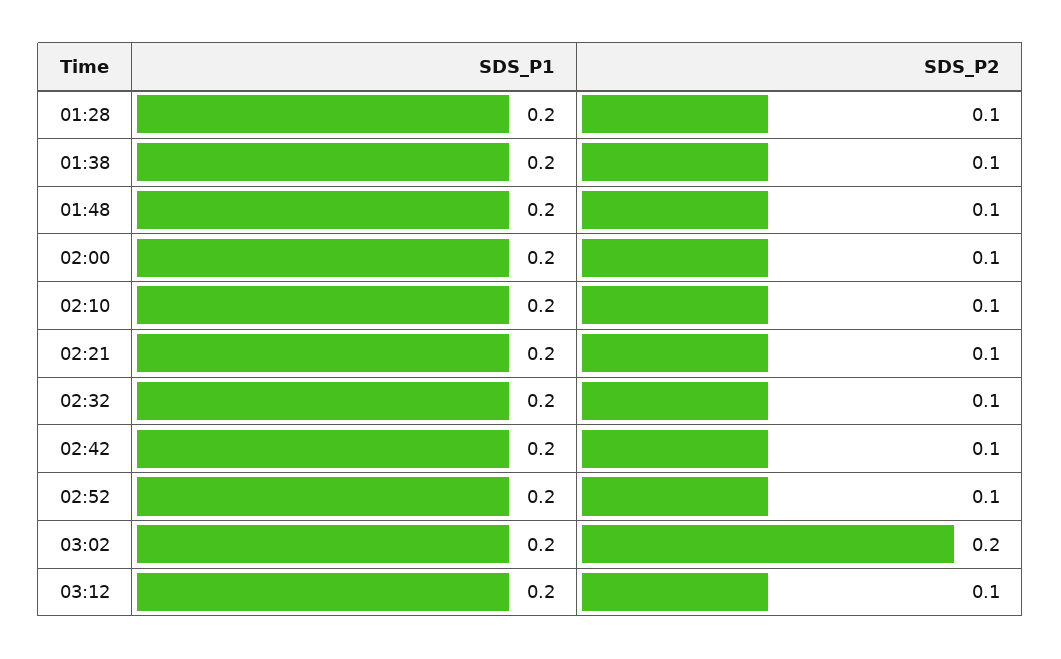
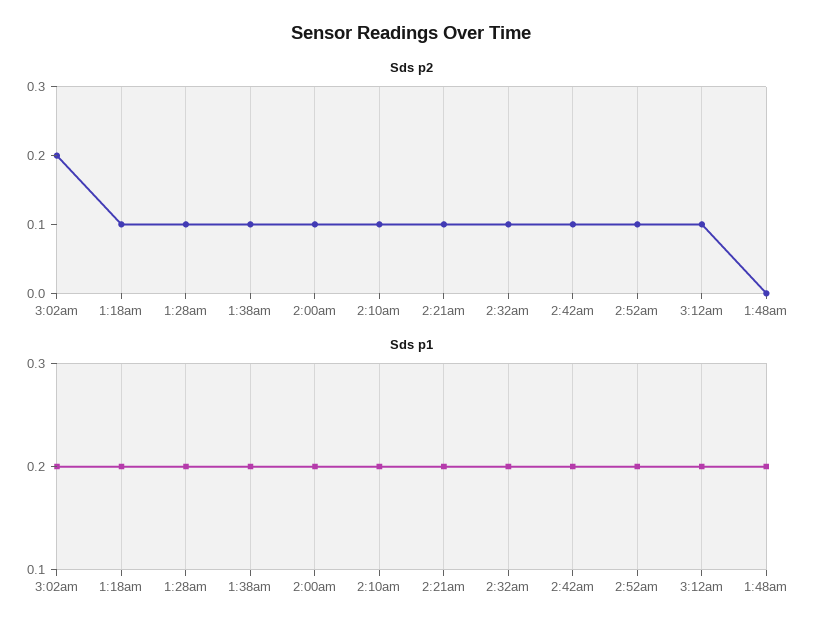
SDS_P2, 01:48: 0.1 -> 0
SDS_P2, 1:18am: none -> 0.1
SDS_P1, 1:18am: none -> 0.2

